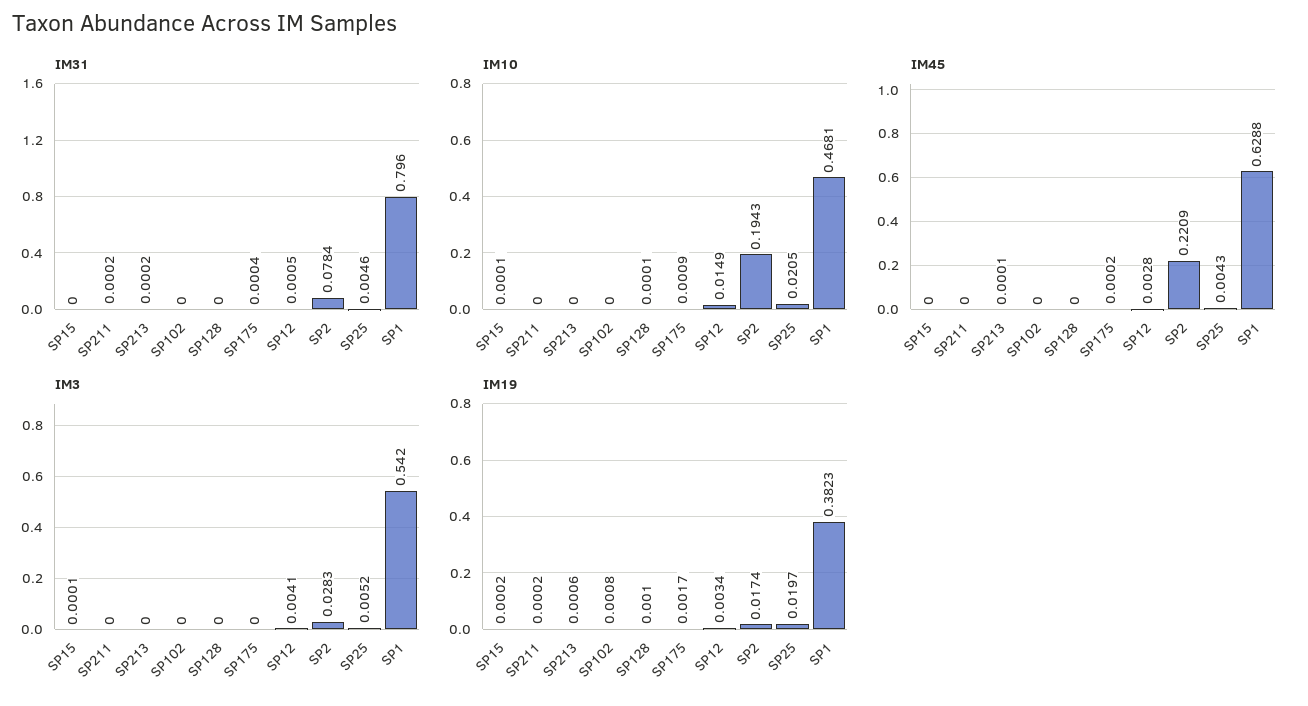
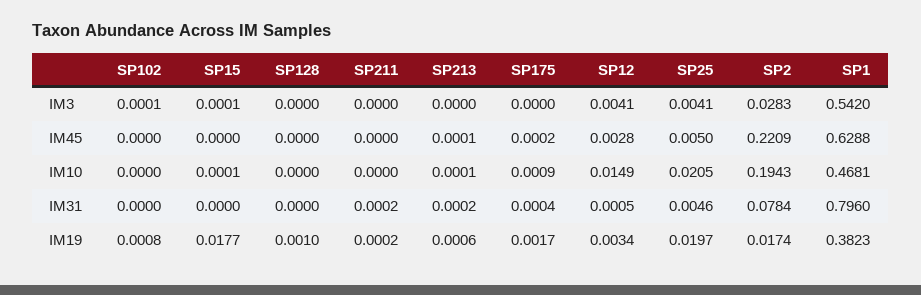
IM10, SP213: 0 -> 0.0001
IM10, SP128: 0.0001 -> 0
IM45, SP25: 0.0043 -> 0.005
IM3, SP102: 0 -> 0.0001
IM3, SP25: 0.0052 -> 0.0041
IM19, SP15: 0.0002 -> 0.0177

